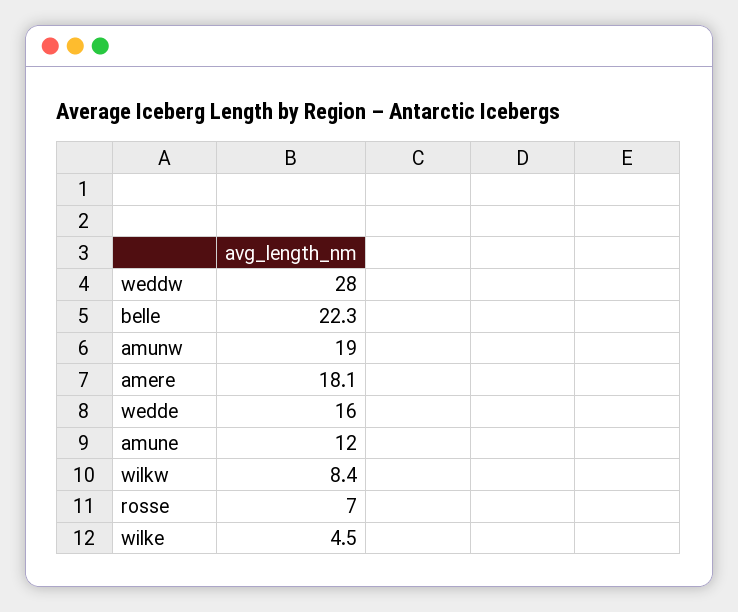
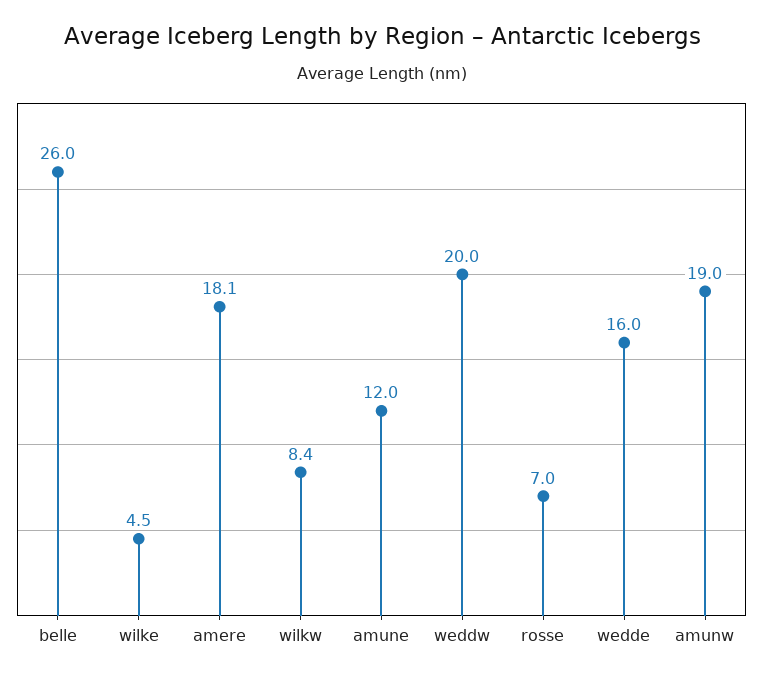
weddw: 28 -> 20
belle: 22.3 -> 26

